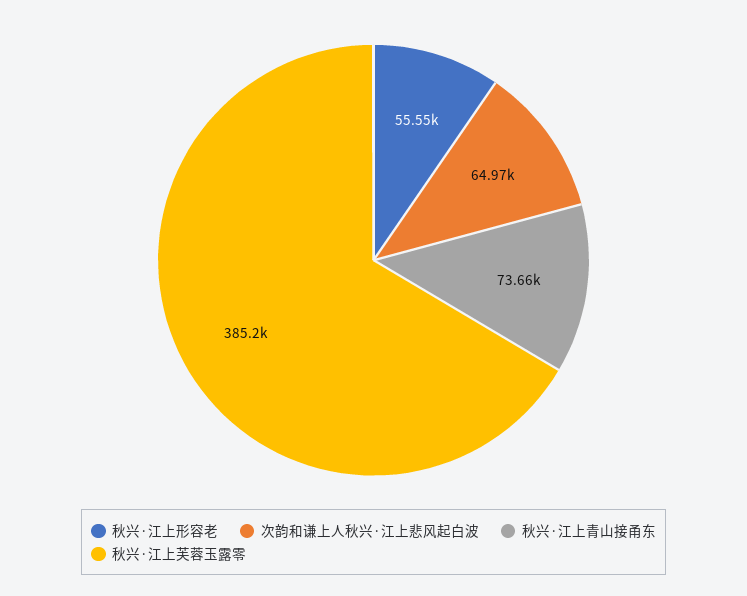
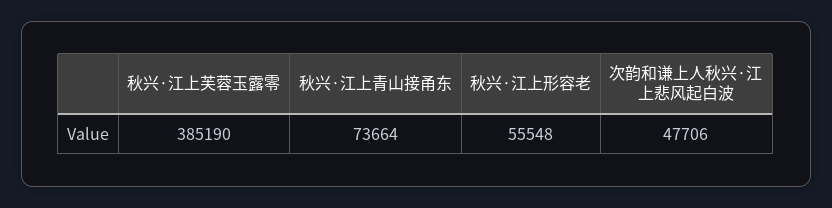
次韵和谦上人秋兴·江上悲风起白波: 64970 -> 47706

